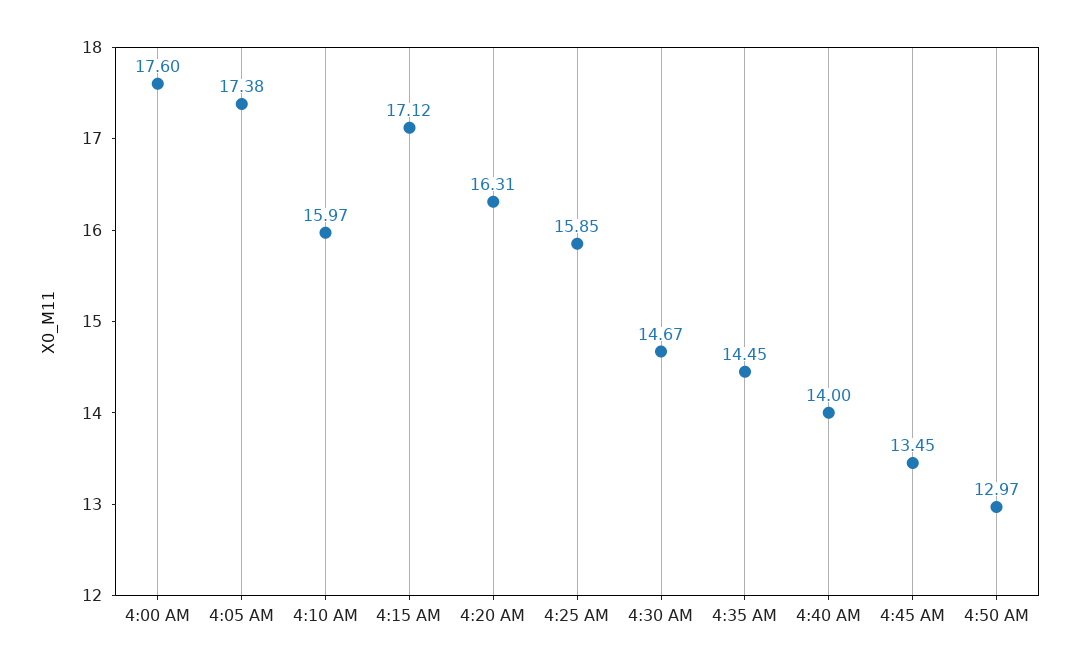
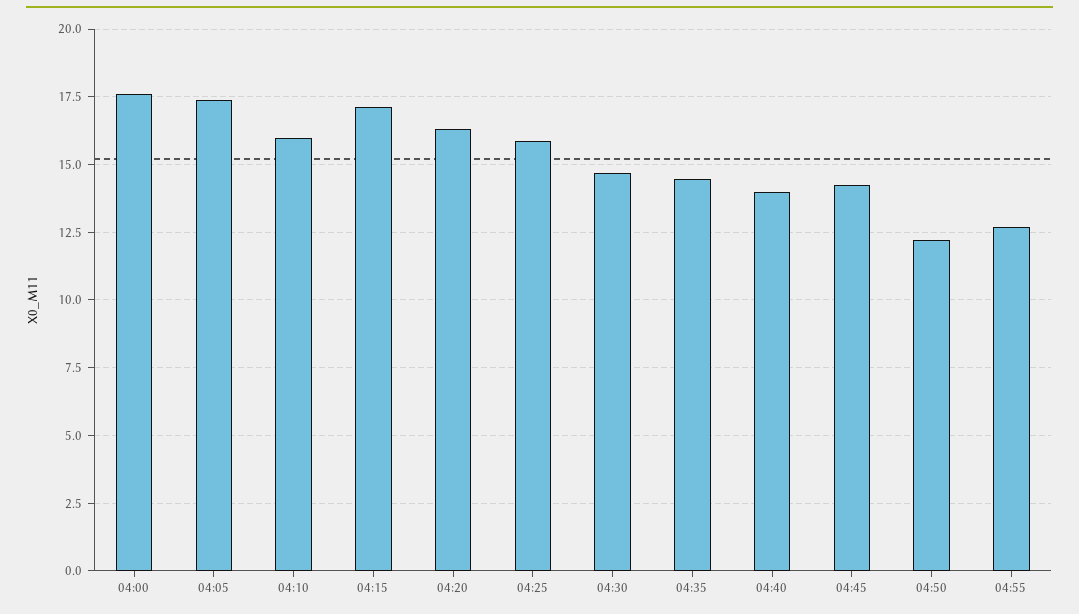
4:45 AM: 13.45 -> 14.25
4:50 AM: 12.97 -> 12.25
04:55: none -> 12.75

